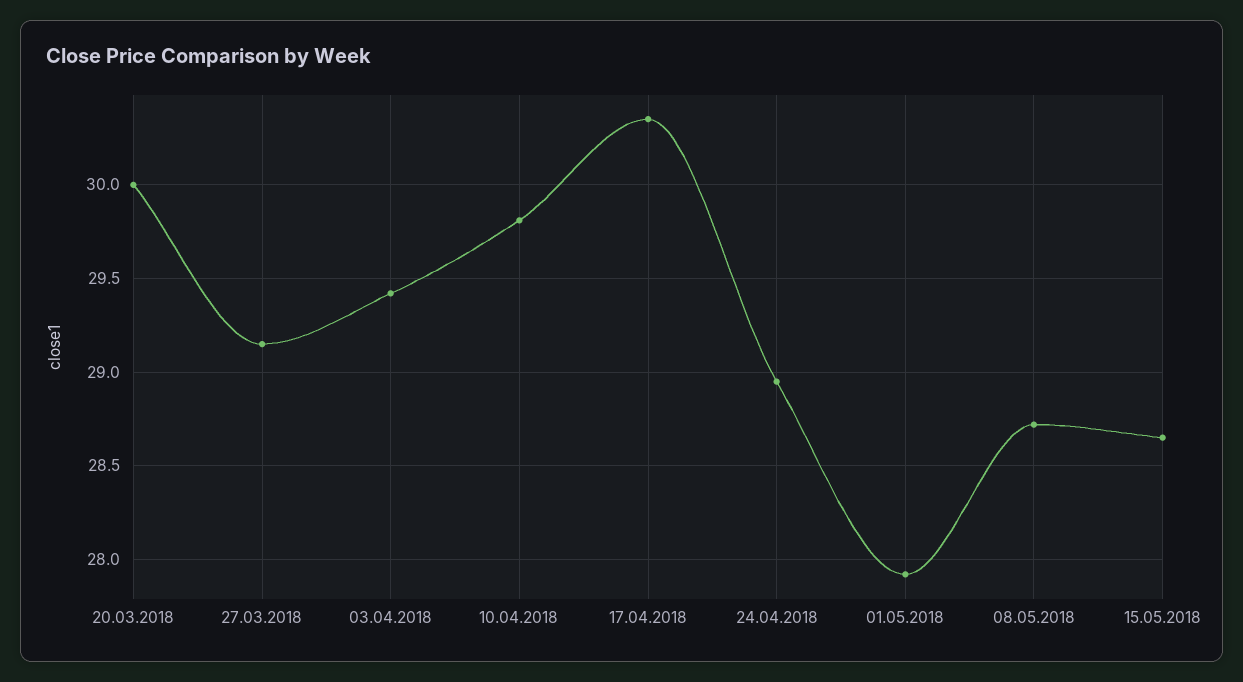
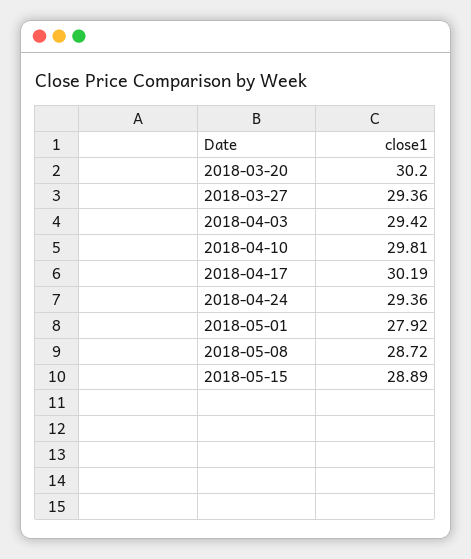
20.03.2018: 30 -> 30.2
27.03.2018: 29.15 -> 29.36
17.04.2018: 30.35 -> 30.19
24.04.2018: 28.95 -> 29.36
15.05.2018: 28.65 -> 28.89

